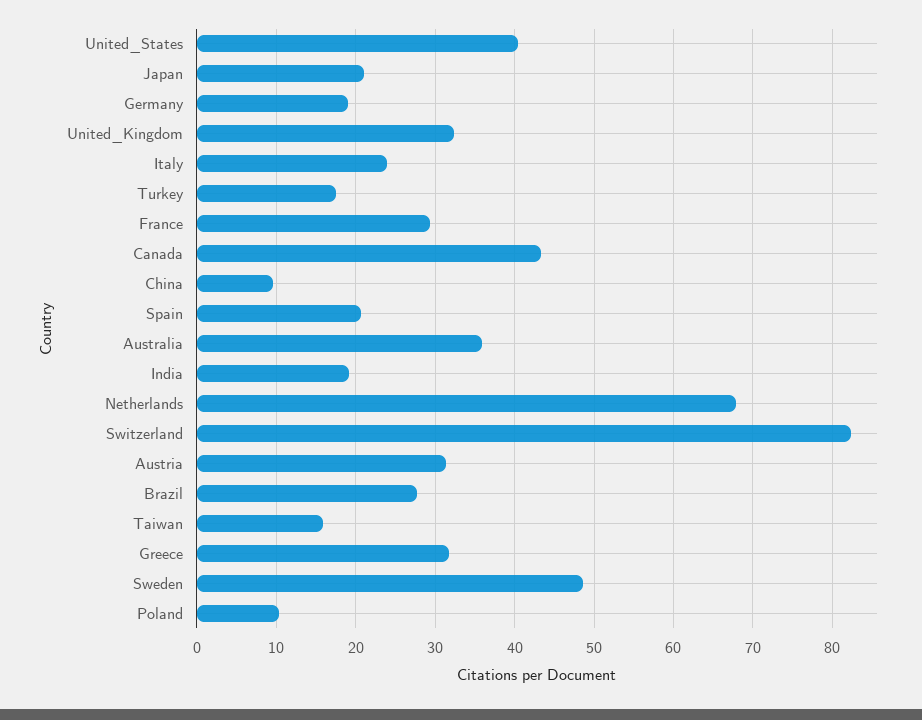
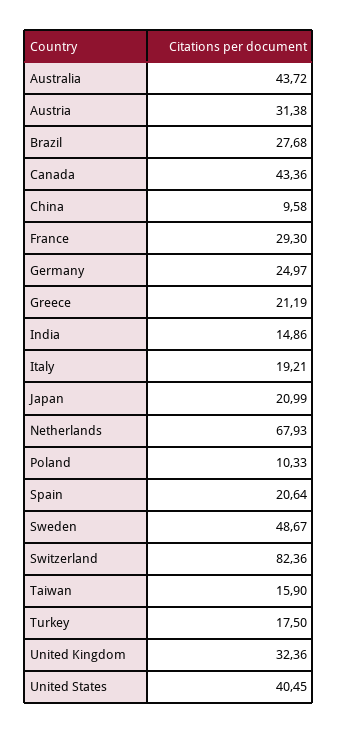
Germany: 19 -> 24.97
Italy: 24 -> 19.21
Australia: 36 -> 43.72
India: 19 -> 14.86
Greece: 32 -> 21.19

